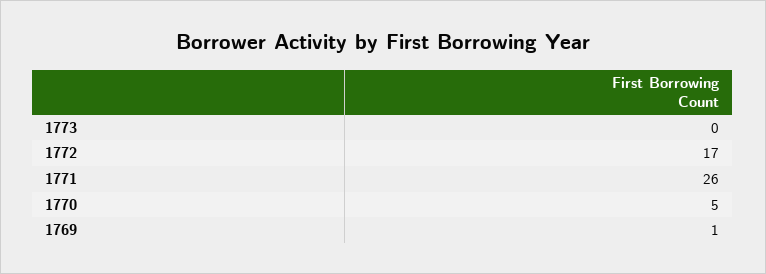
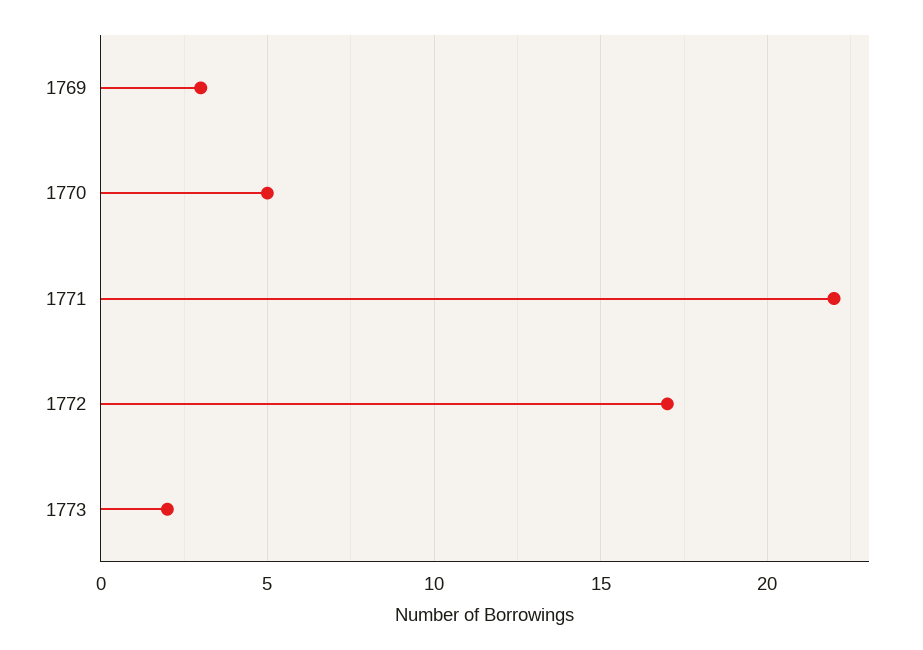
1773: 0 -> 2
1771: 26 -> 22
1769: 1 -> 3

